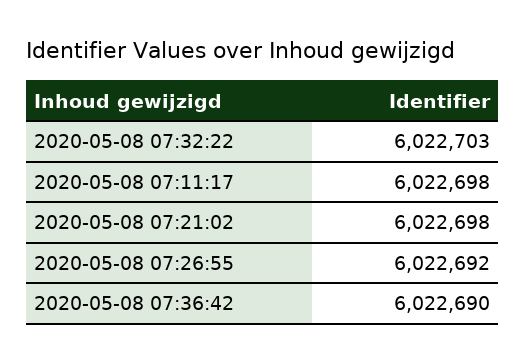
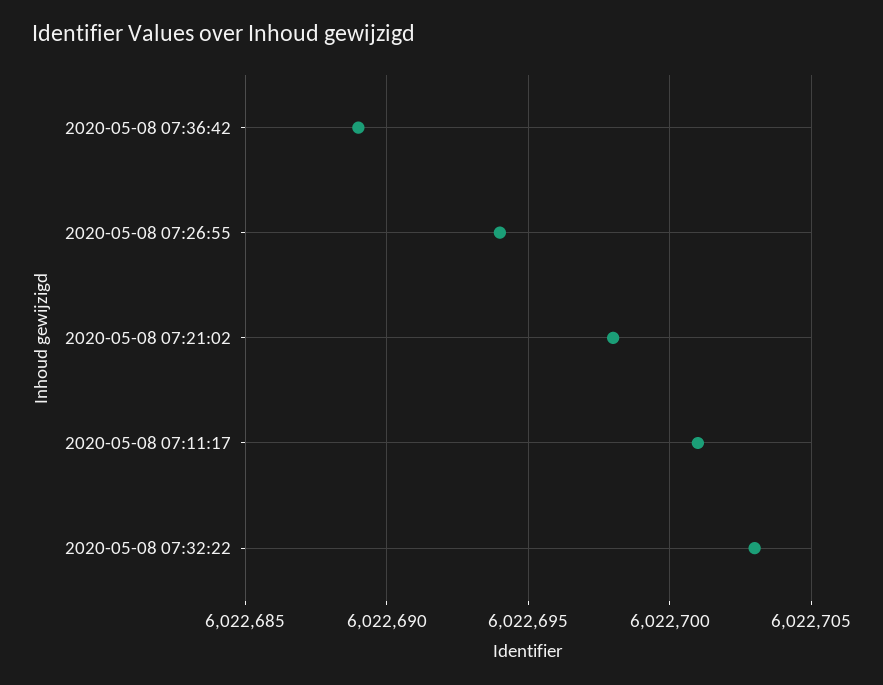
2020-05-08 07:11:17: 6022698 -> 6022701
2020-05-08 07:26:55: 6022692 -> 6022694
2020-05-08 07:36:42: 6022690 -> 6022689

